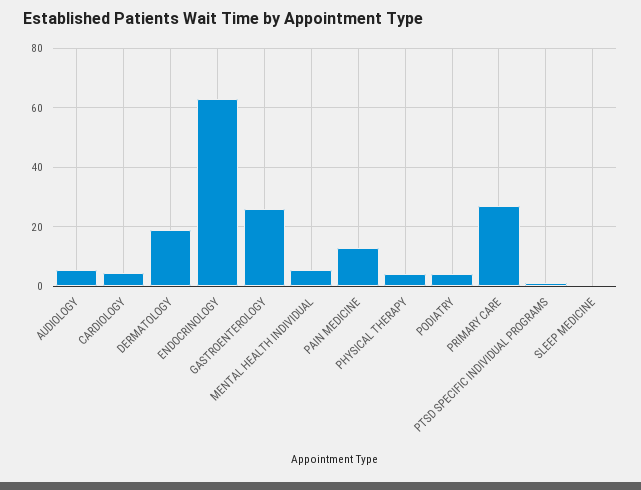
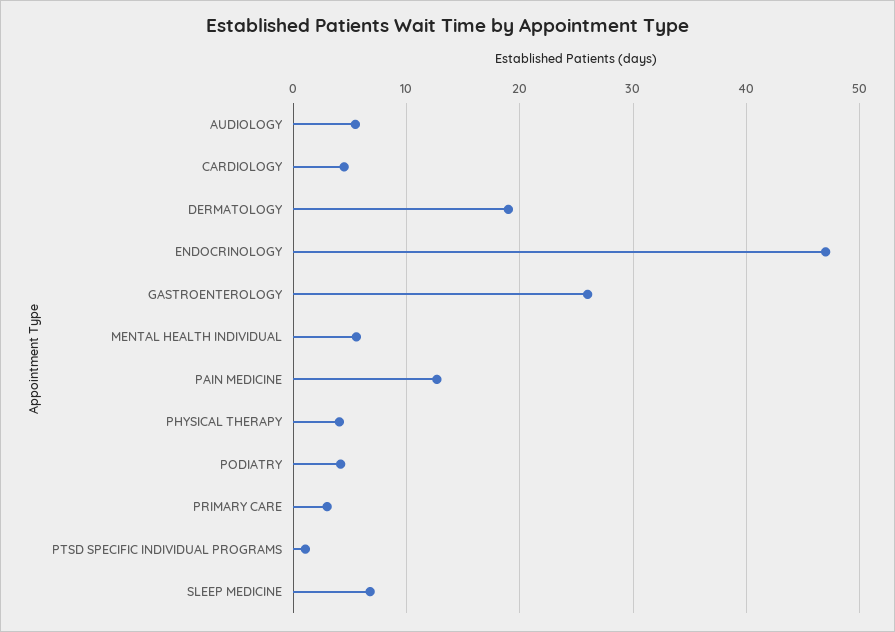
ENDOCRINOLOGY: 62.5 -> 47
PRIMARY CARE: 27.5 -> 3
SLEEP MEDICINE: 0 -> 7

